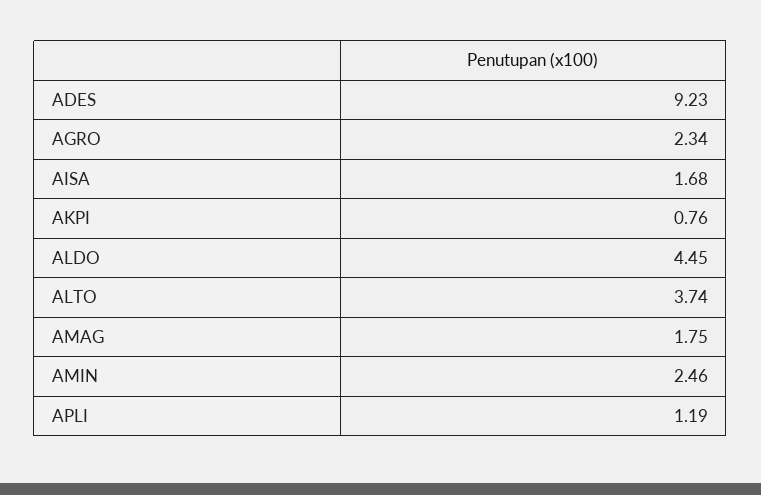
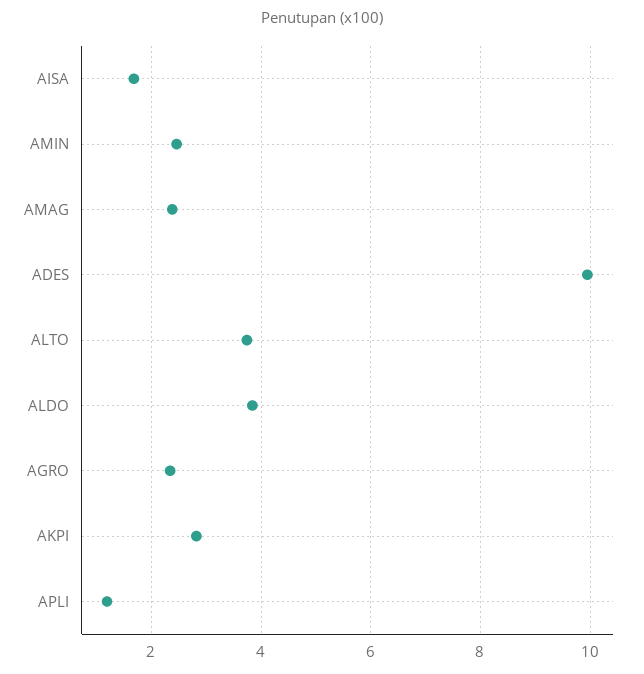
ADES: 9.23 -> 10
AKPI: 0.76 -> 2.8
ALDO: 4.45 -> 3.8
AMAG: 1.75 -> 2.4

